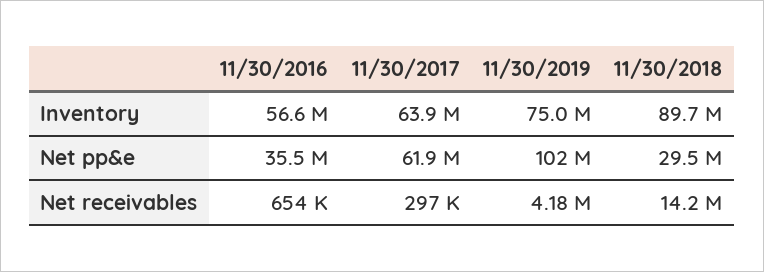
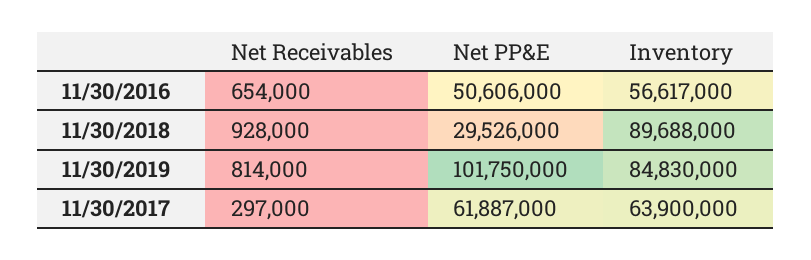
11/30/2019, Inventory: 75000000 -> 84830000
11/30/2016, Net pp&e: 35500000 -> 50606000
11/30/2019, Net receivables: 4180000 -> 814000
11/30/2018, Net receivables: 14200000 -> 928000

